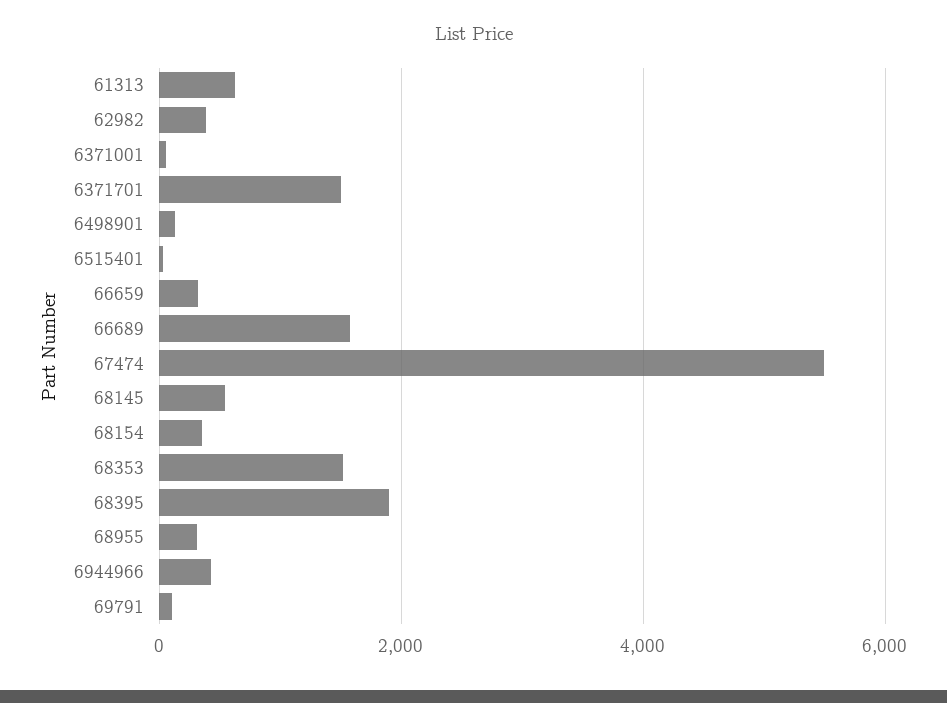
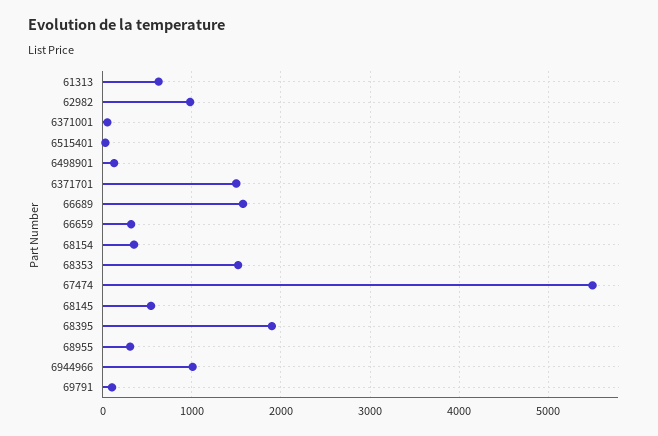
62982: 400 -> 1000
6944966: 400 -> 1000

